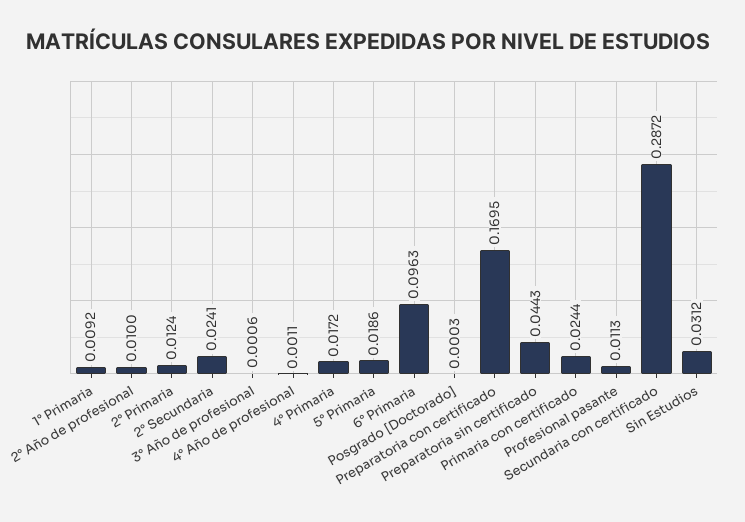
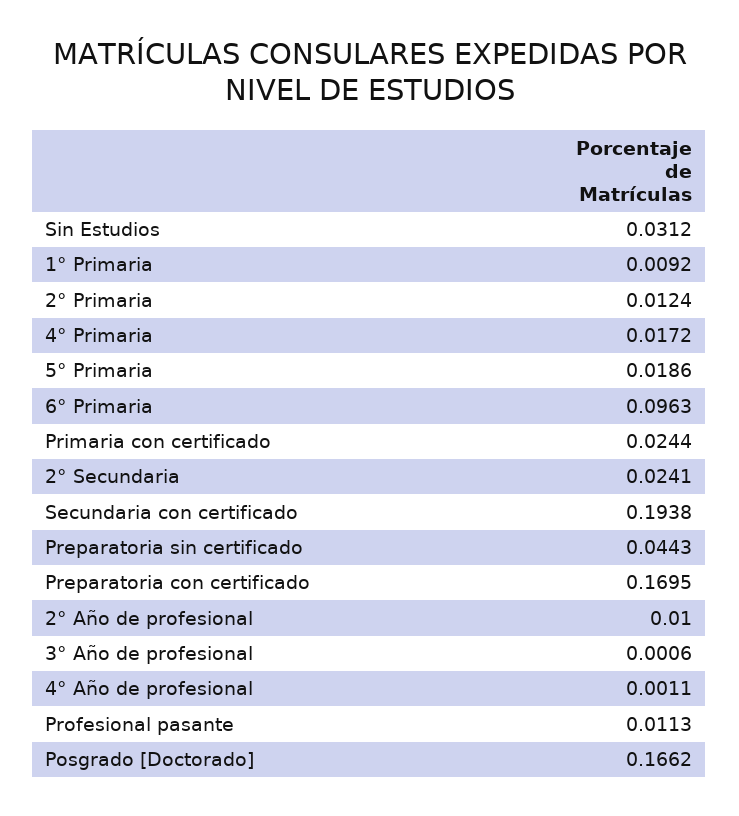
Posgrado [Doctorado]: 0.0003 -> 0.1662
Secundaria con certificado: 0.2872 -> 0.1938

